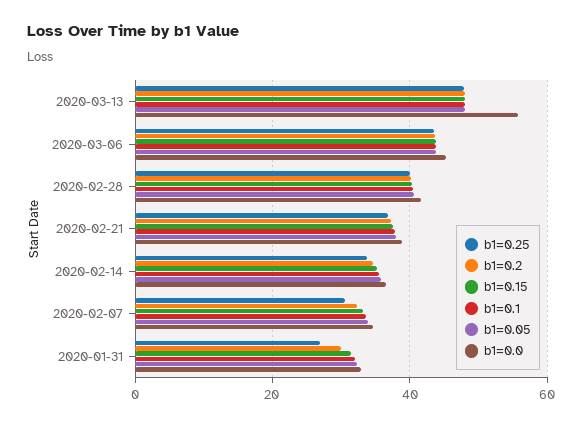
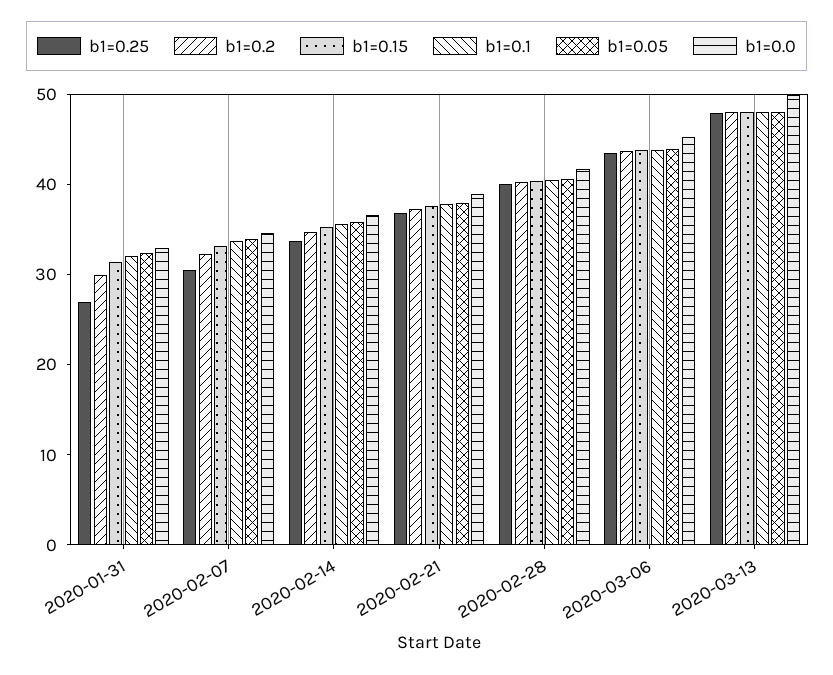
b1=0.0, 2020-03-13: 56 -> 50

